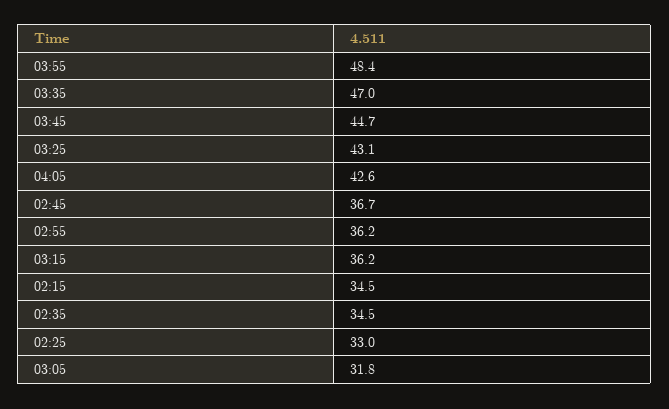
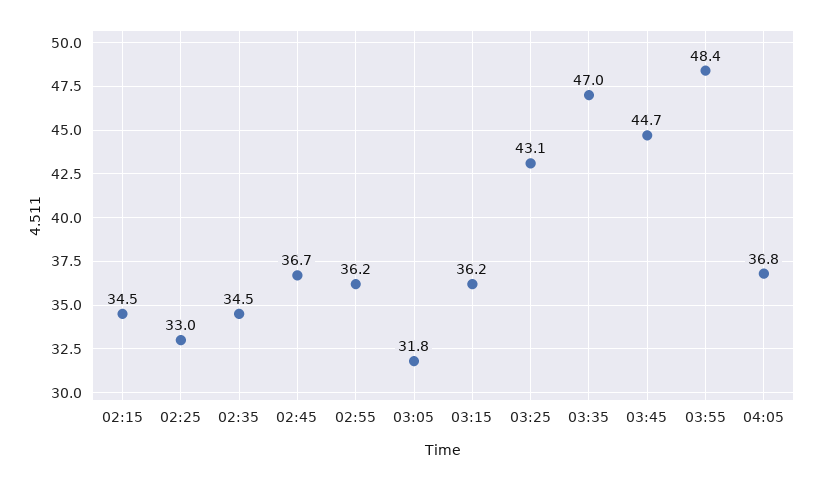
04:05: 42.6 -> 36.8

